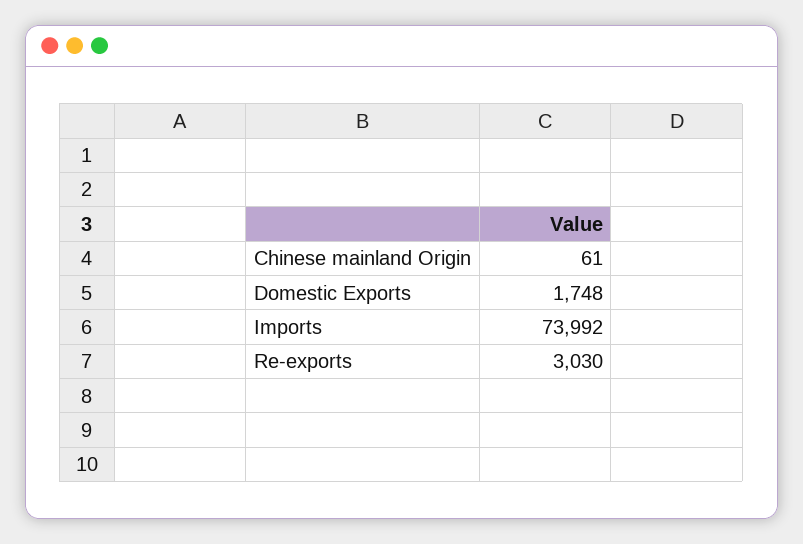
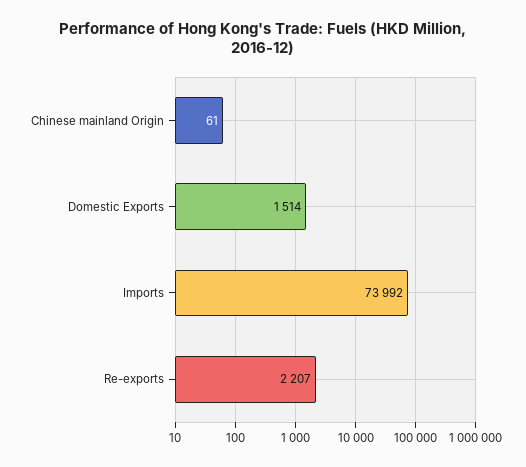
Domestic Exports: 1748 -> 1514
Re-exports: 3030 -> 2207

